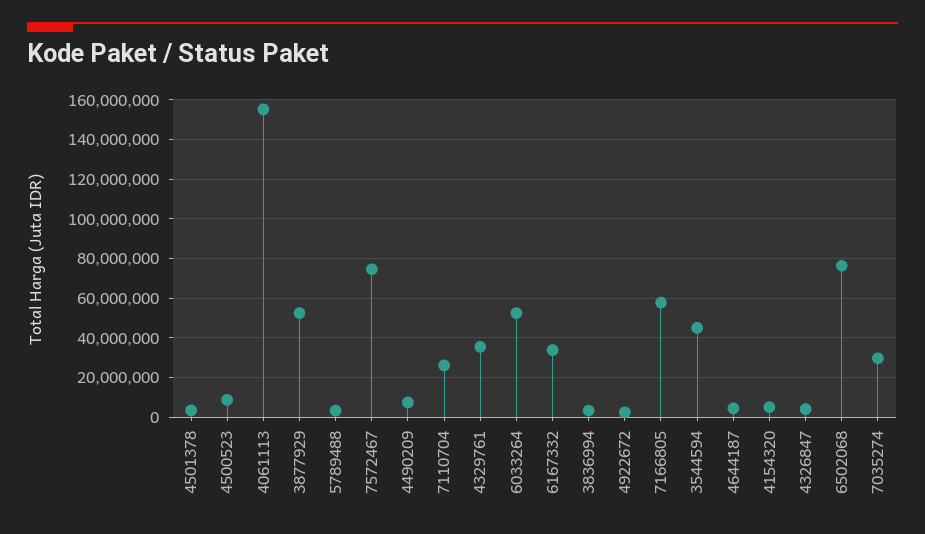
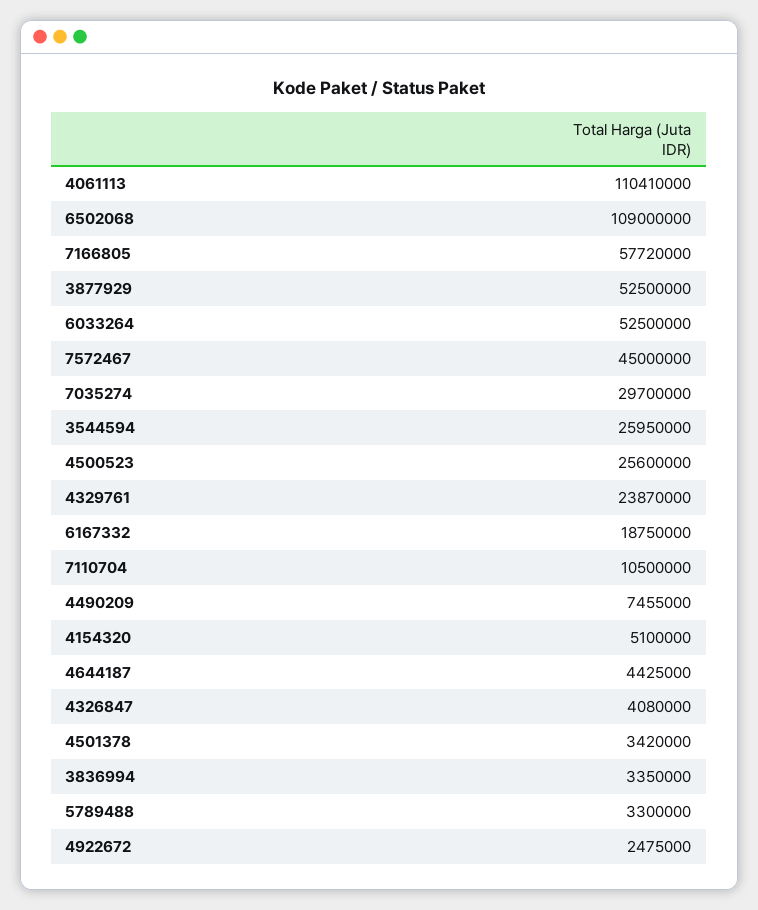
4500523: 10000000 -> 25600000
4061113: 155000000 -> 110410000
7572467: 75000000 -> 45000000
7110704: 25000000 -> 10500000
4329761: 35000000 -> 23870000
6167332: 35000000 -> 18750000
3544594: 45000000 -> 25950000
6502068: 75000000 -> 109000000

